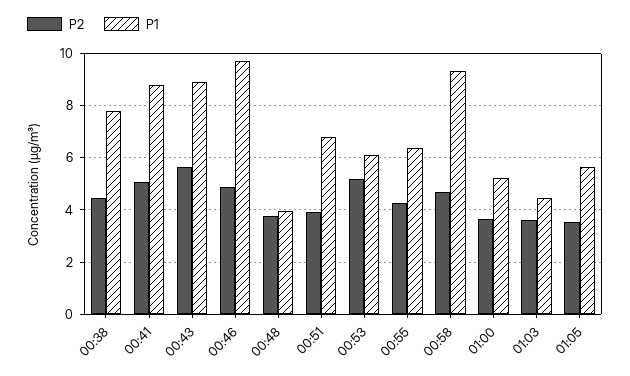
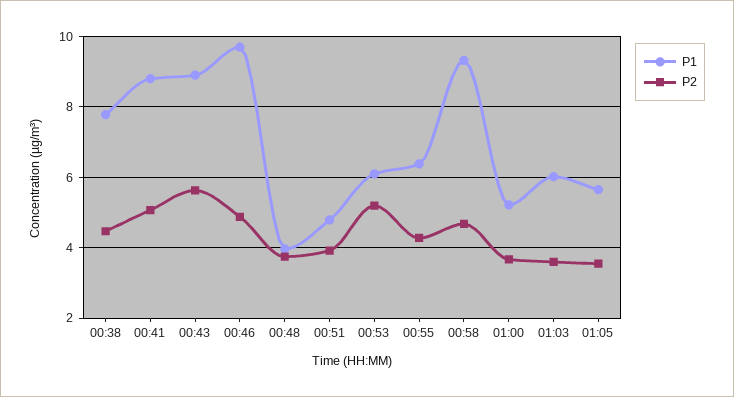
P1, 00:51: 6.75 -> 4.8
P1, 01:03: 4.5 -> 6

